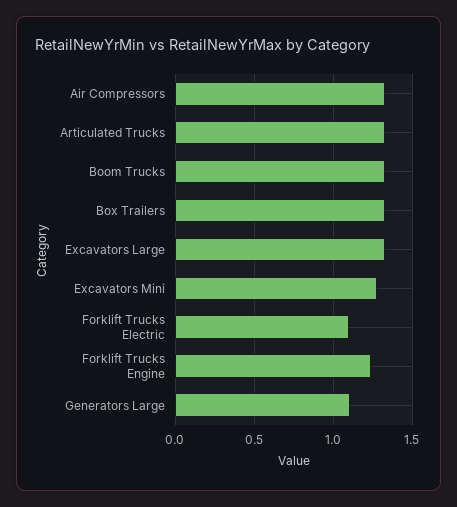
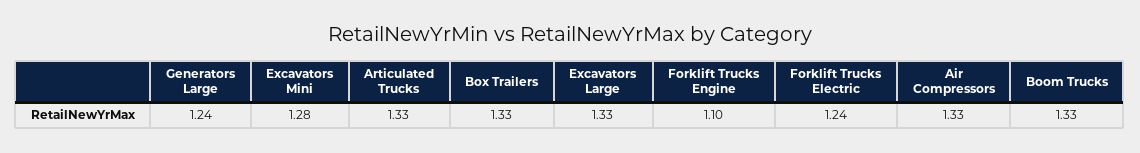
Forklift Trucks Electric: 1.1 -> 1.24
Forklift Trucks Engine: 1.25 -> 1.1
Generators Large: 1.1 -> 1.24

